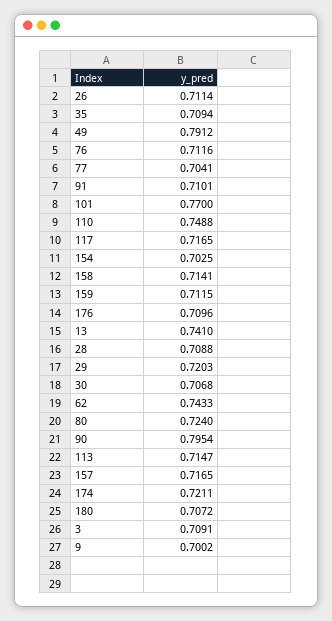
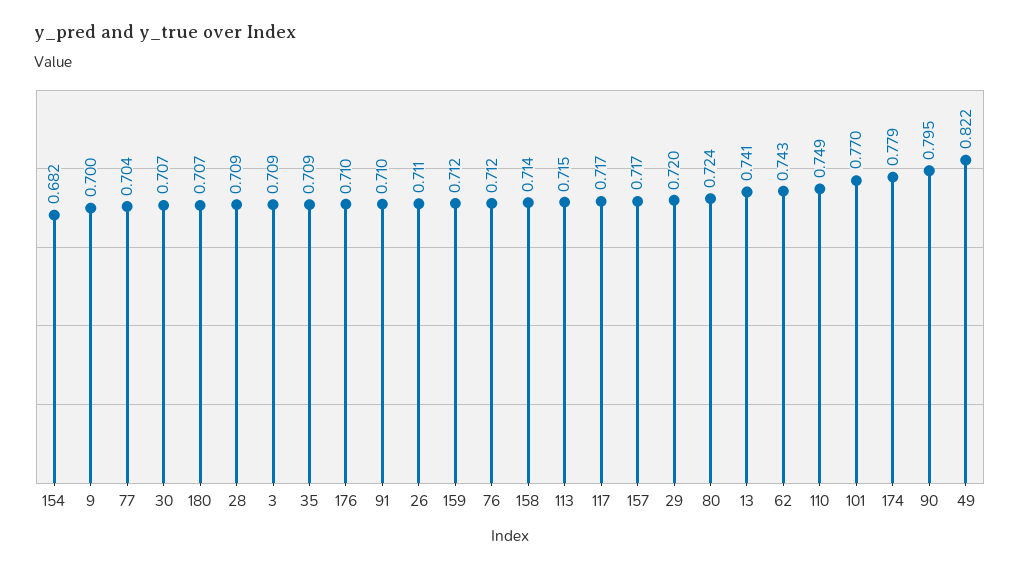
49: 0.7912 -> 0.822
154: 0.7025 -> 0.682
174: 0.7211 -> 0.779

